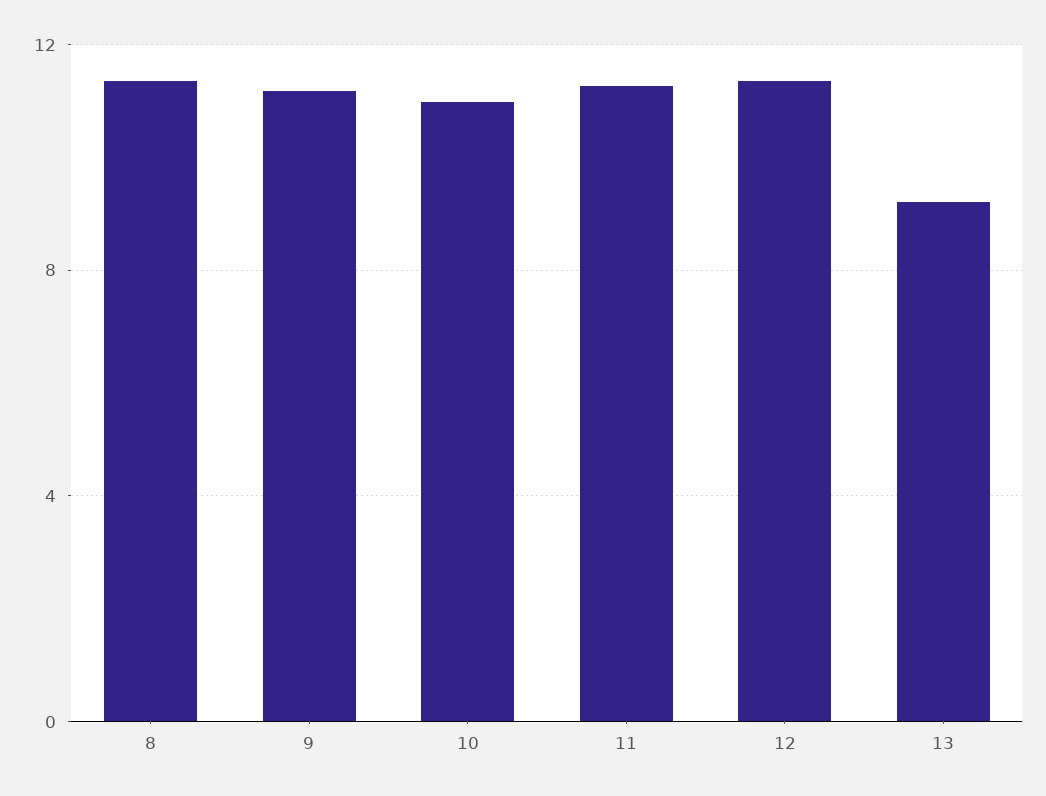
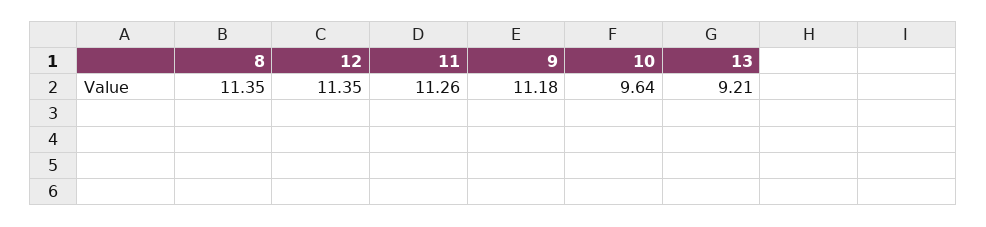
10: 11 -> 9.64

